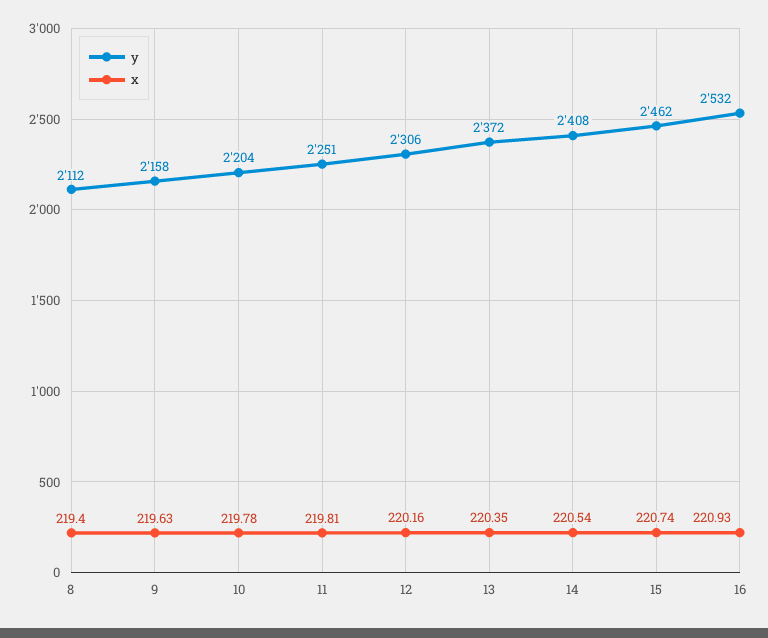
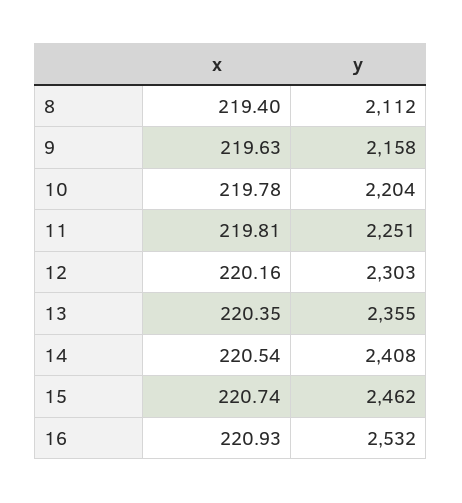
y, 12: 2306 -> 2303
y, 13: 2372 -> 2355

